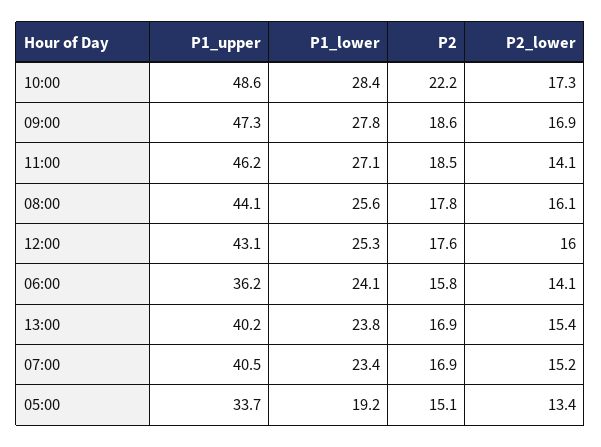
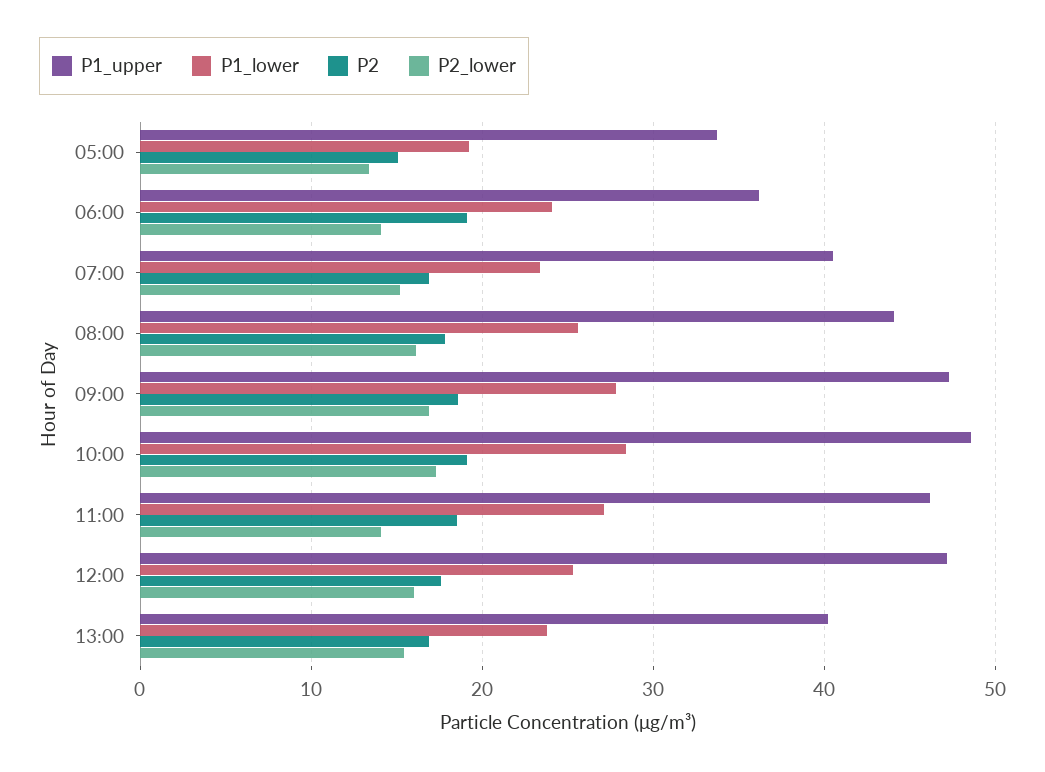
P2, 10:00: 22.2 -> 19
P1_upper, 12:00: 43.1 -> 47
P2, 06:00: 15.8 -> 19

